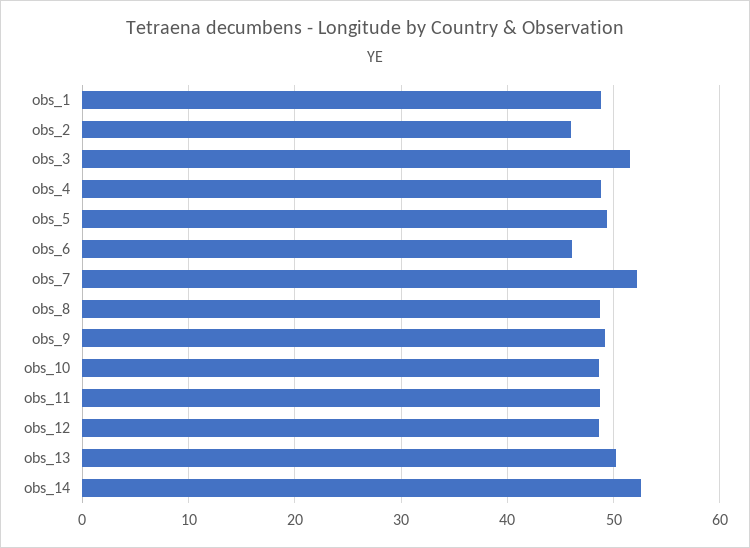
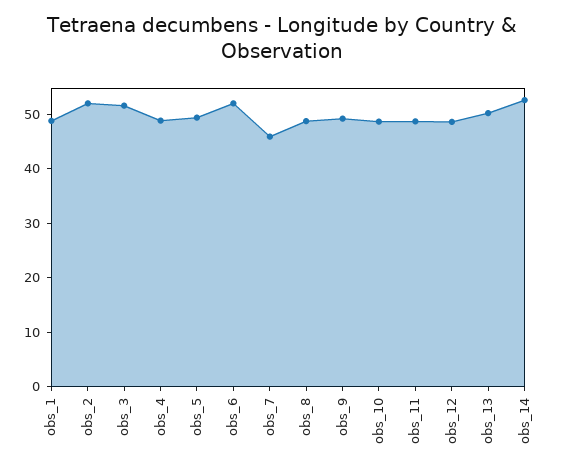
obs_2: 46 -> 52
obs_6: 46 -> 52
obs_7: 52 -> 46

